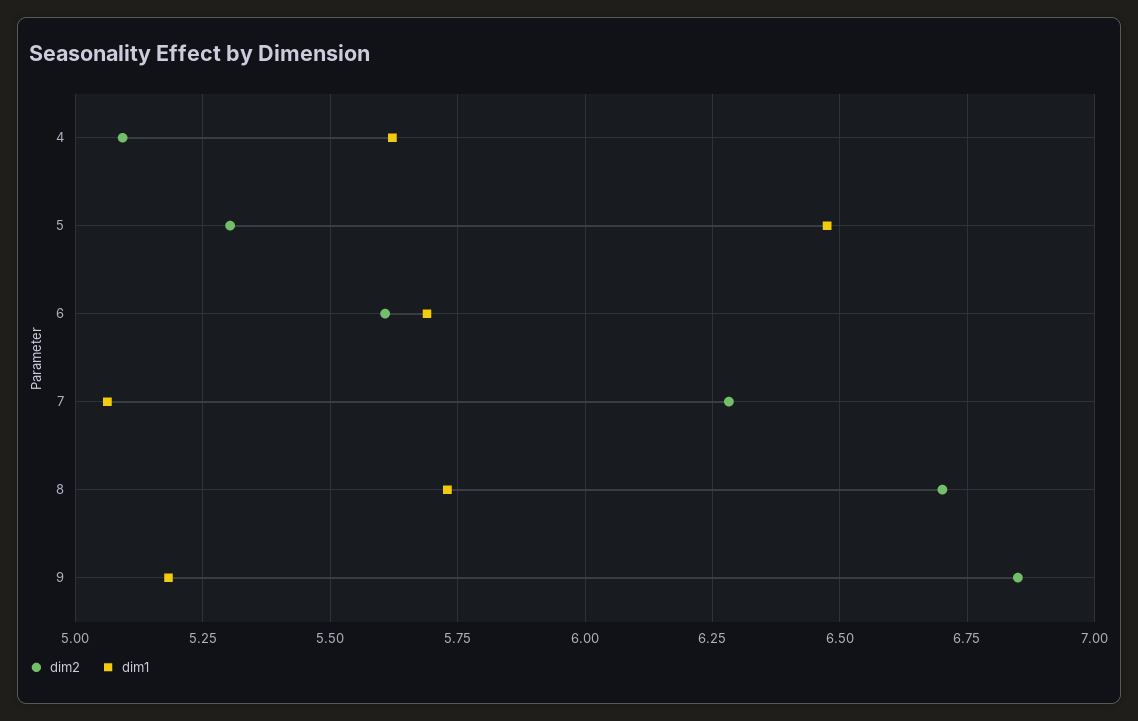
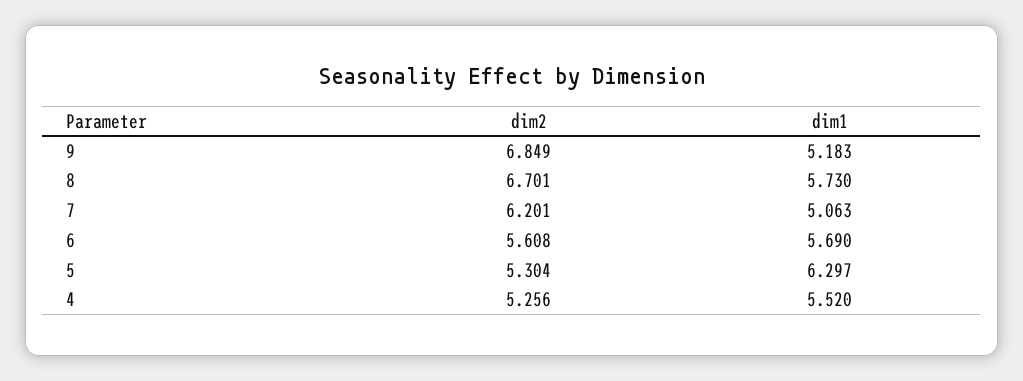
dim2, 4: 5.1 -> 5.256
dim1, 4: 5.625 -> 5.52
dim1, 5: 6.475 -> 6.297
dim2, 7: 6.275 -> 6.201

